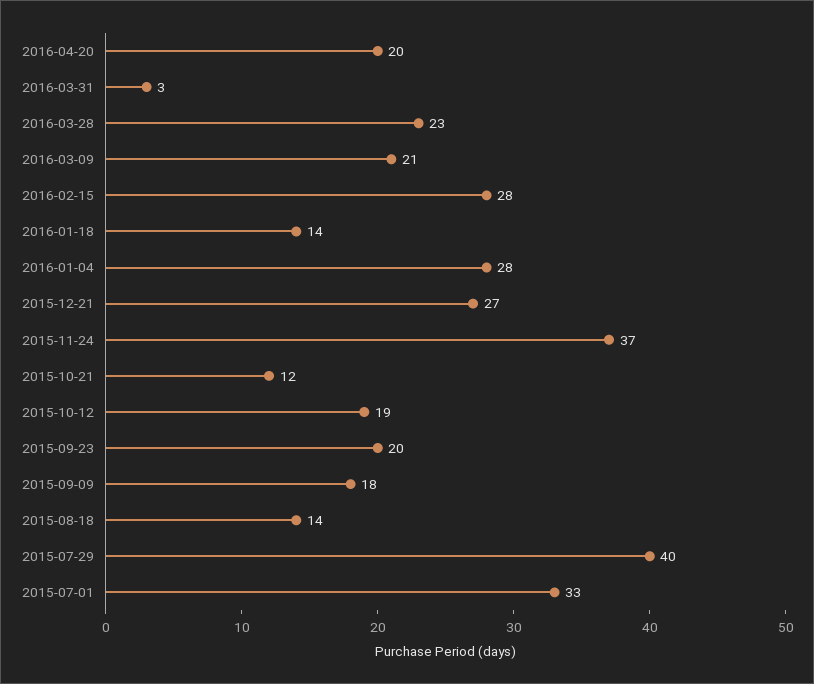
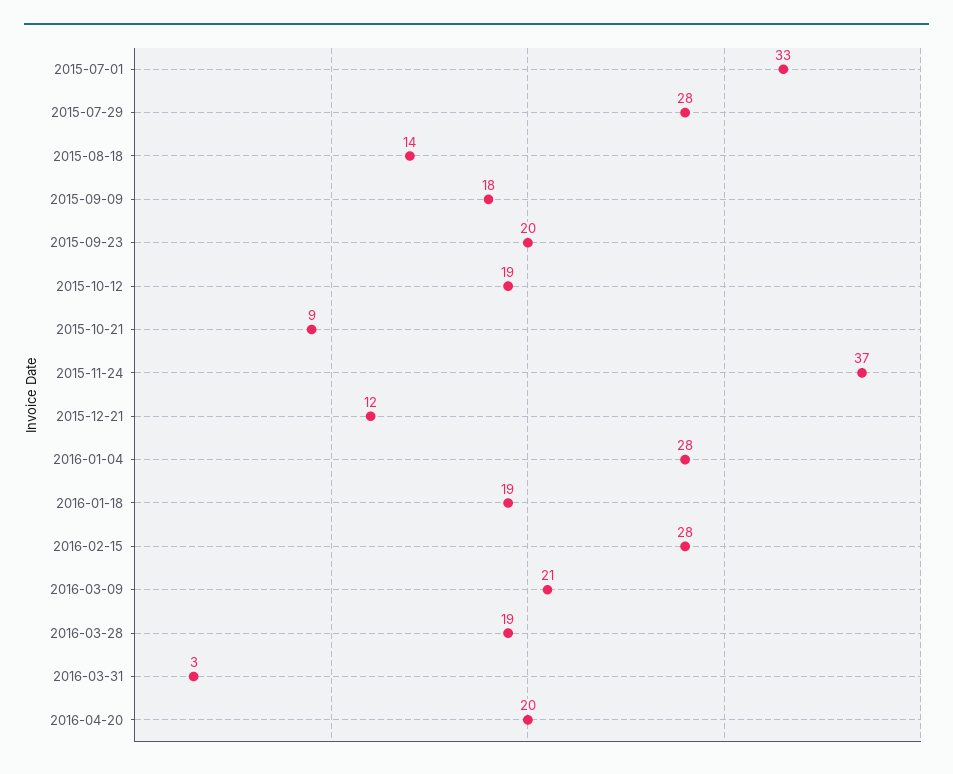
2016-03-28: 23 -> 19
2016-01-18: 14 -> 19
2015-12-21: 27 -> 12
2015-10-21: 12 -> 9
2015-07-29: 40 -> 28

